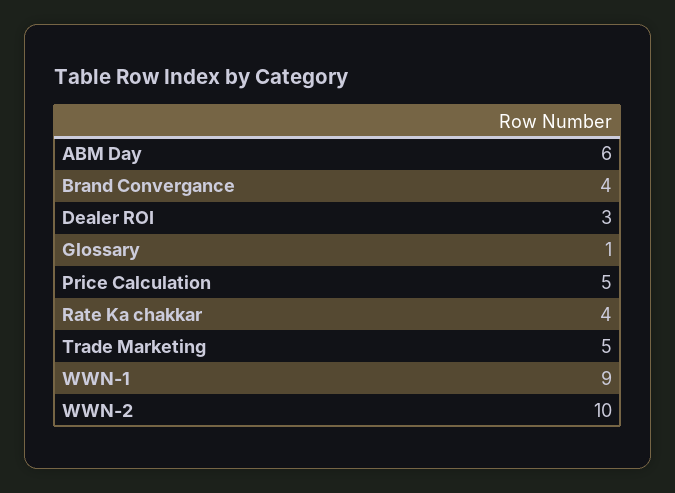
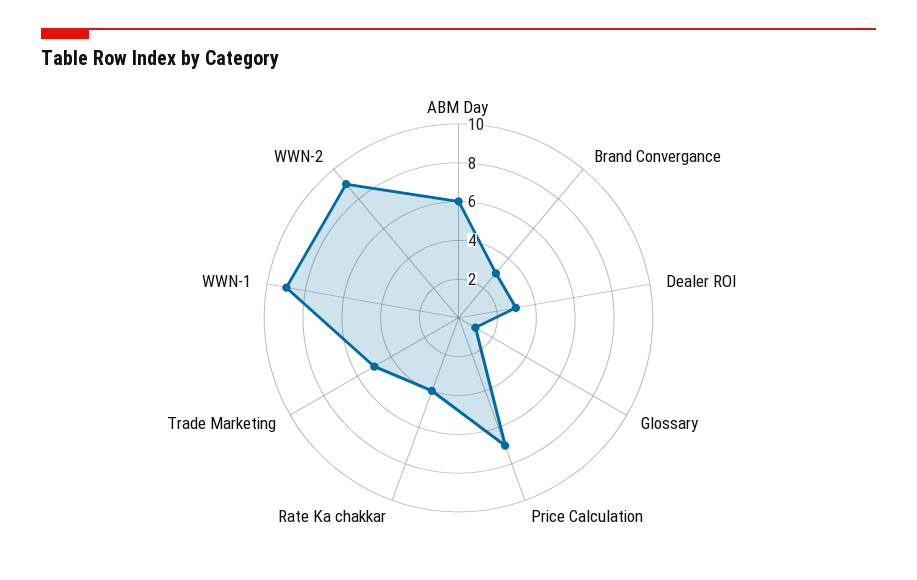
Brand Convergance: 4 -> 3
Price Calculation: 5 -> 7
WWN-2: 10 -> 9

